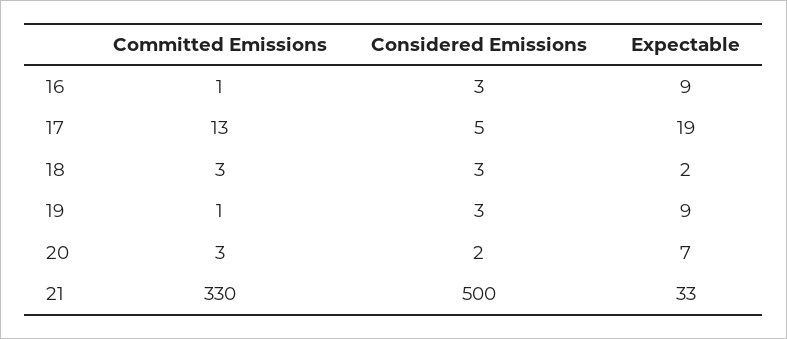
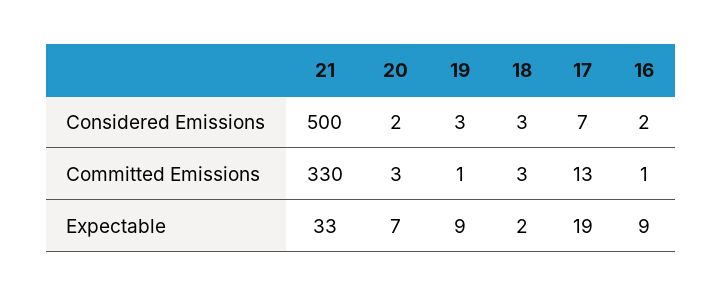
Considered Emissions, 16: 3 -> 2
Considered Emissions, 17: 5 -> 7

